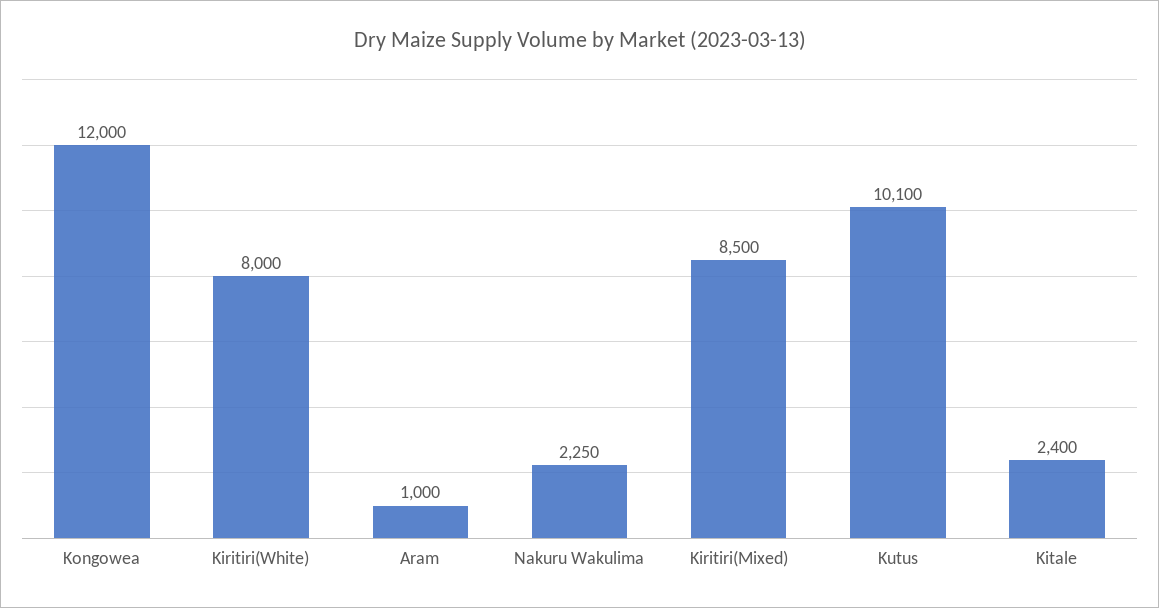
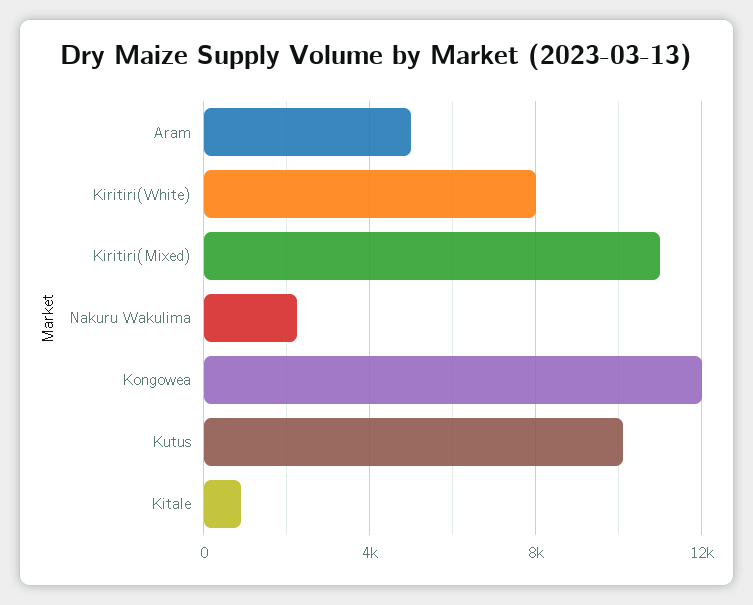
Aram: 1000 -> 5000
Kiritiri(Mixed): 8500 -> 11000
Kitale: 2400 -> 1000

